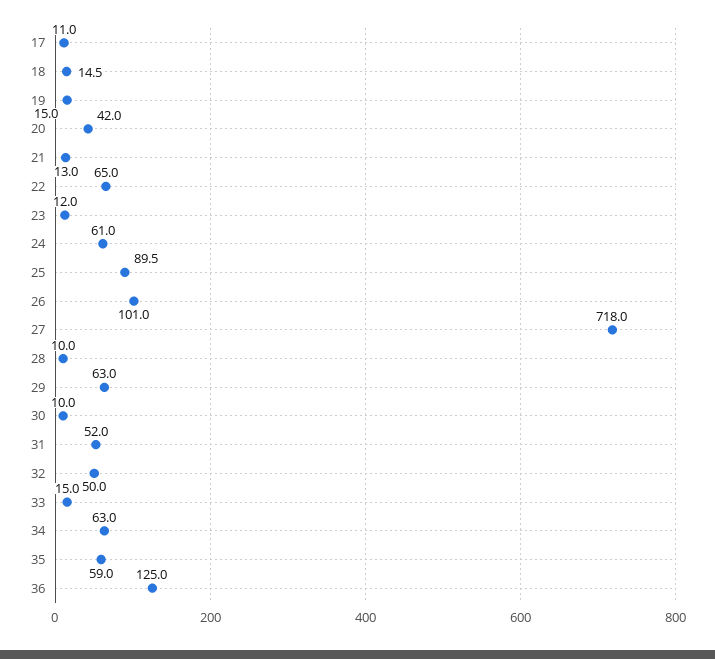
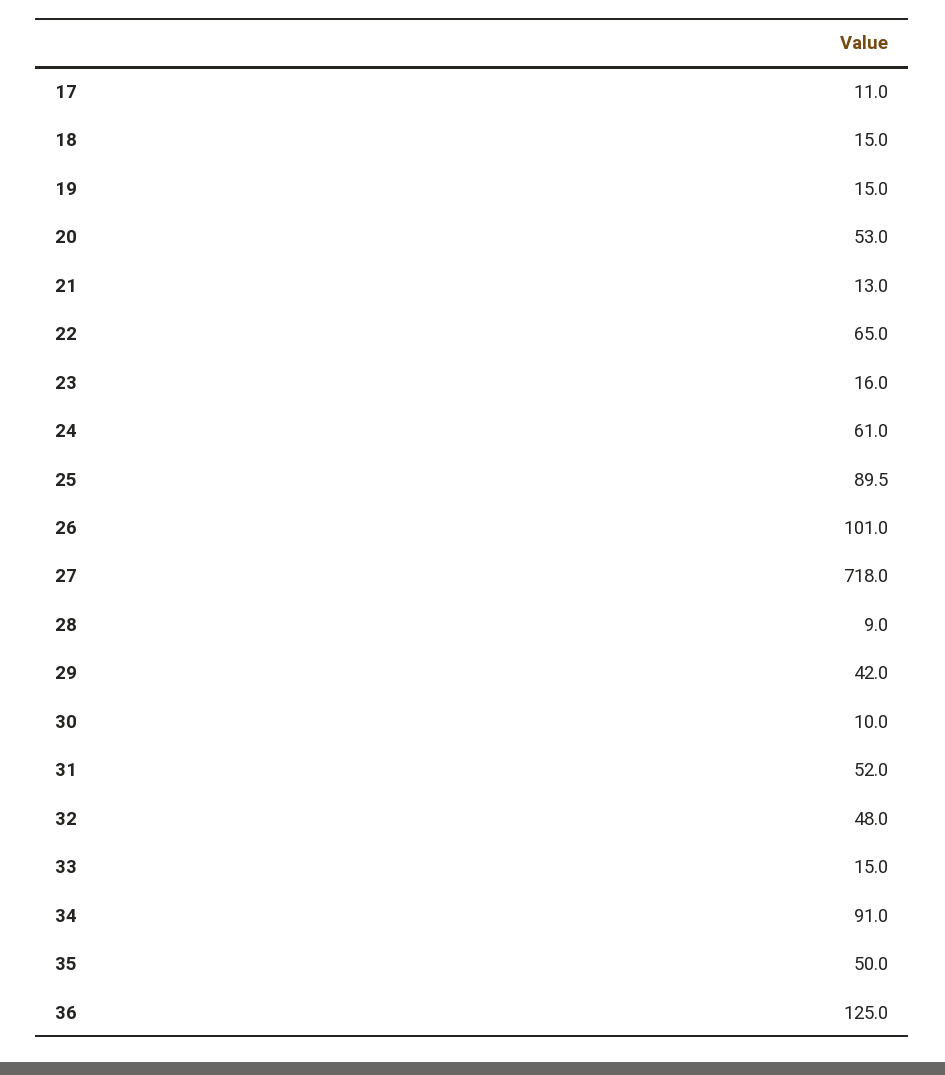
18: 14.5 -> 15
20: 42 -> 53
23: 12 -> 16
28: 10 -> 9
29: 63 -> 42
32: 50 -> 48
34: 63 -> 91
35: 59 -> 50

